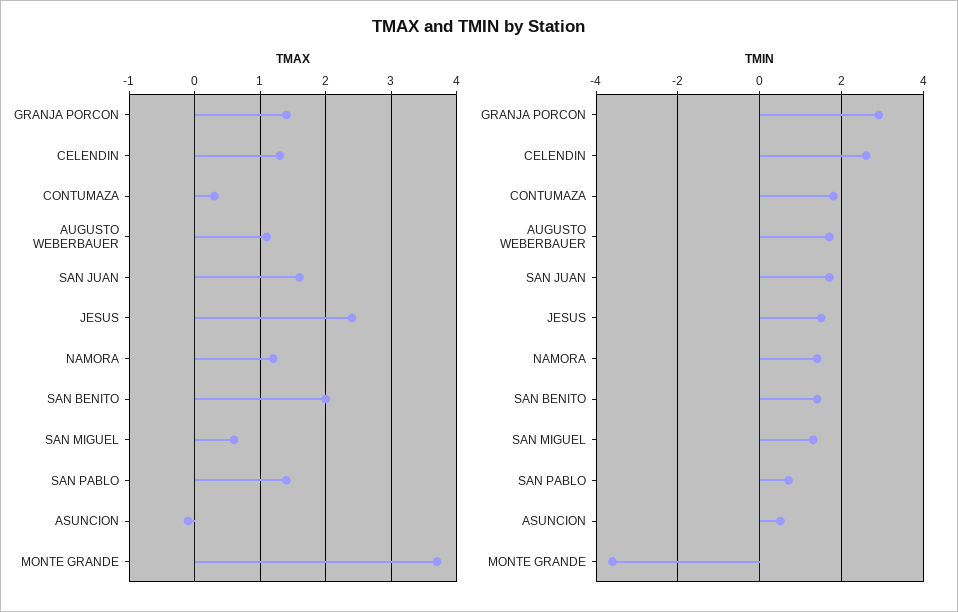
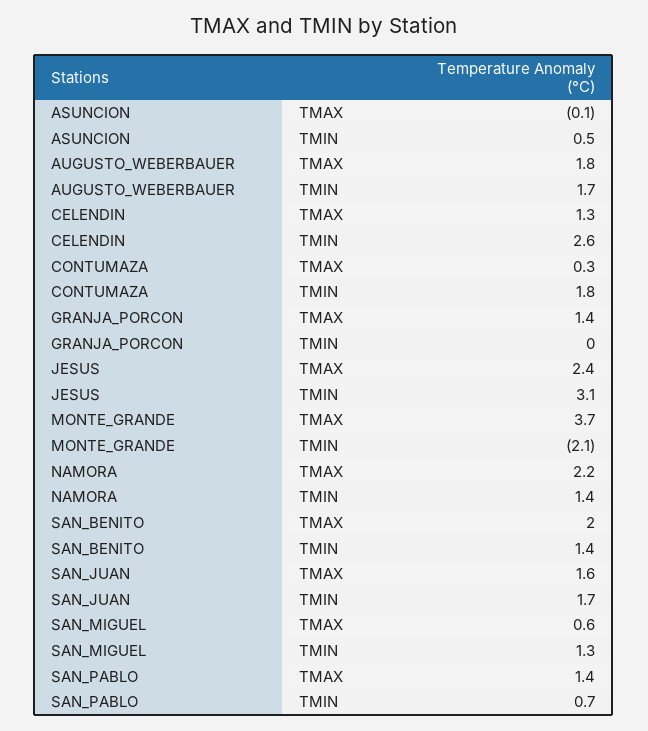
TMAX, AUGUSTO WEBERBAUER: 1.1 -> 1.8
TMAX, NAMORA: 1.2 -> 2.2
TMIN, GRANJA PORCON: 3 -> 0
TMIN, JESUS: 1.5 -> 3.1
TMIN, MONTE GRANDE: -3.5 -> -2.1

